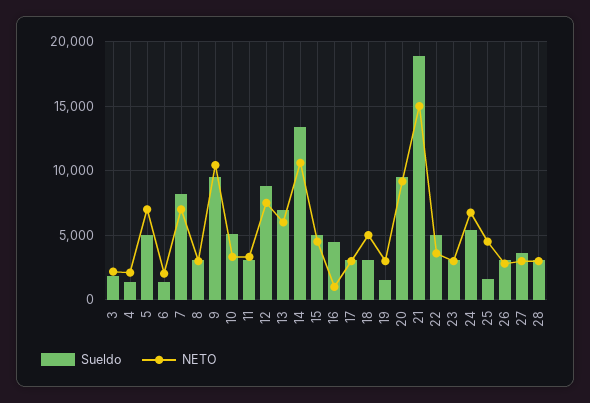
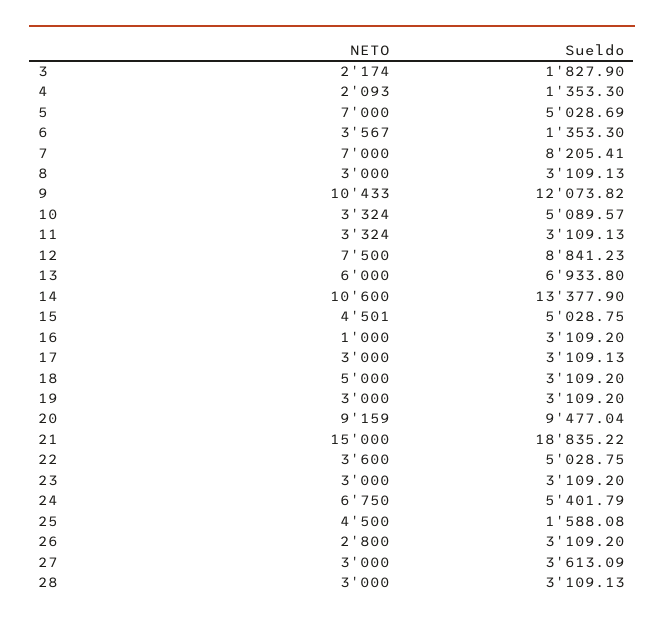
NETO, 6: 2000 -> 3567
Sueldo, 9: 9500 -> 12073.82
Sueldo, 16: 4500 -> 3109.2
Sueldo, 19: 1500 -> 3109.2

